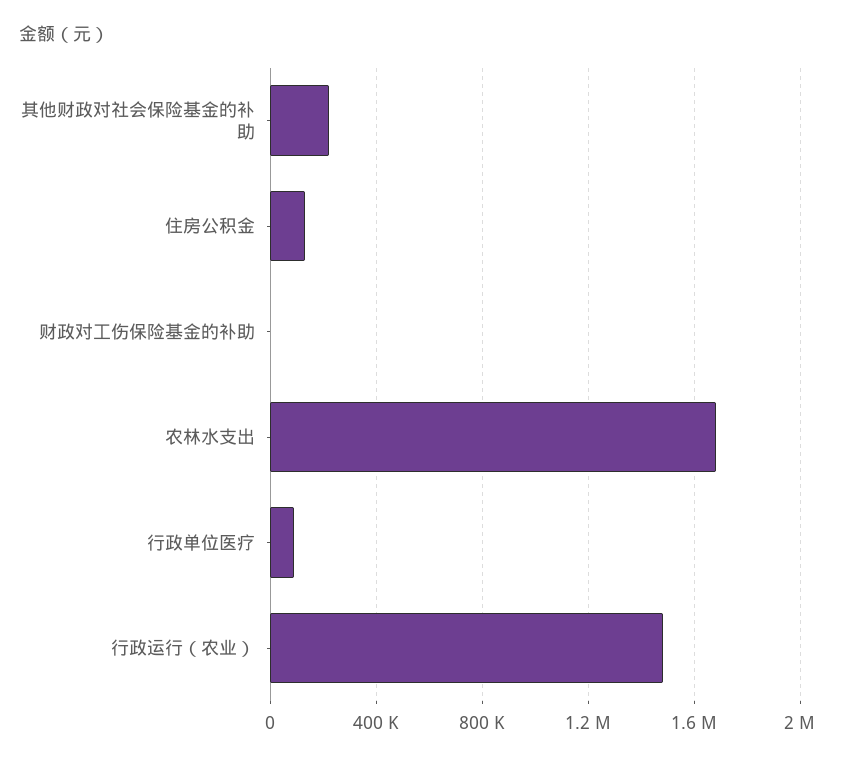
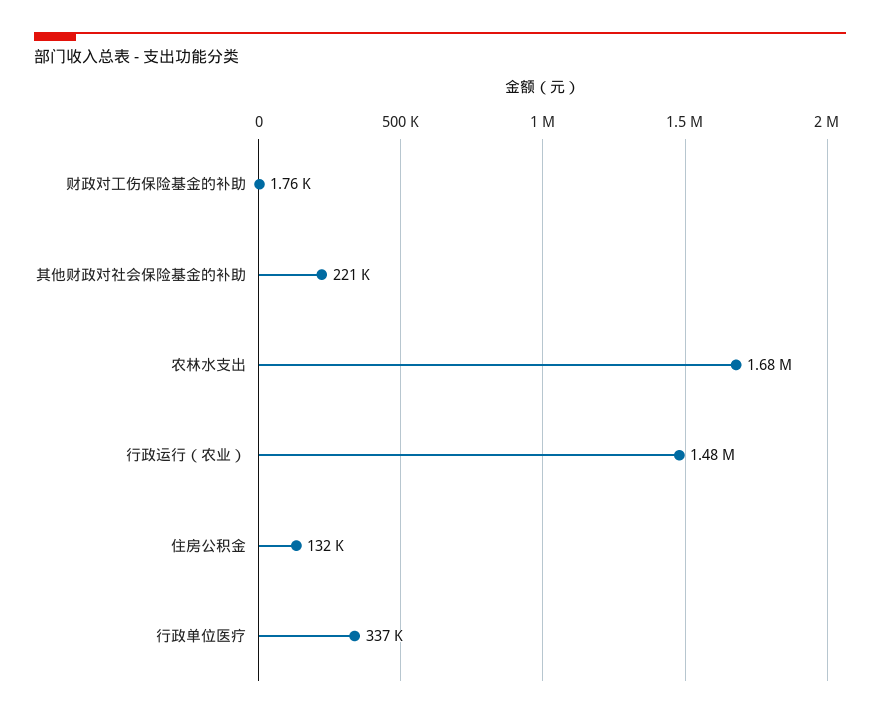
行政单位医疗: 100000 -> 337000

